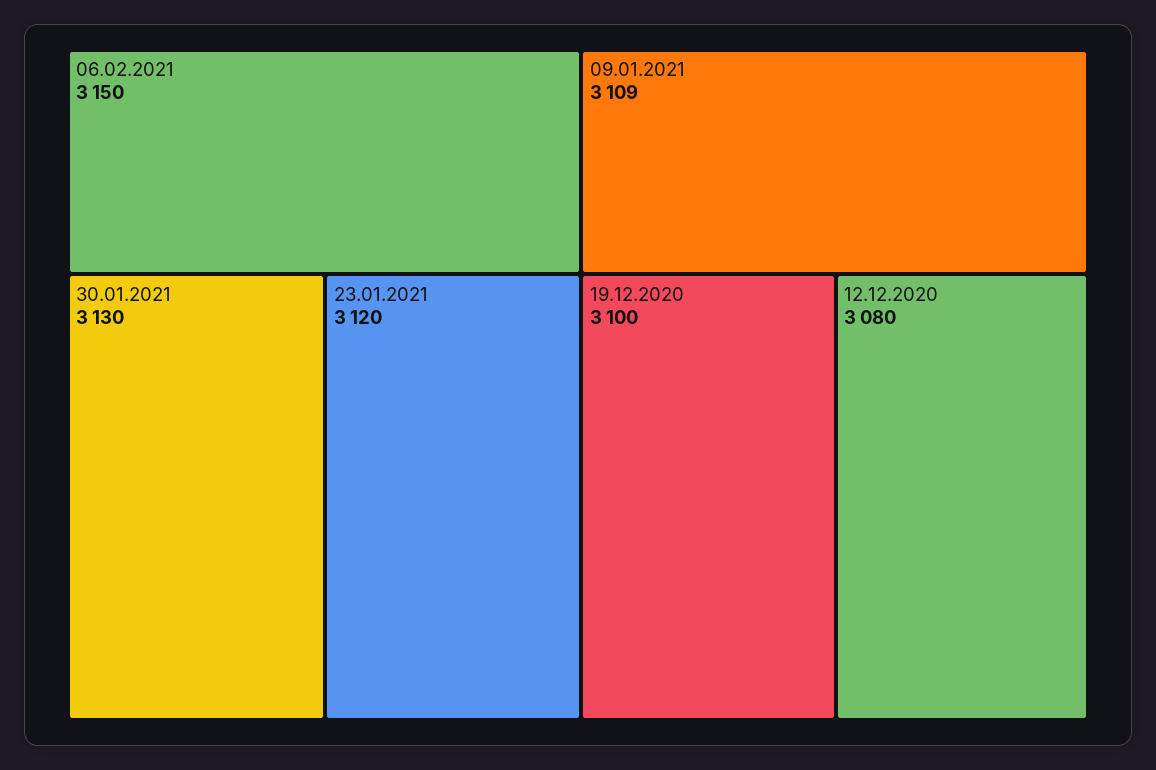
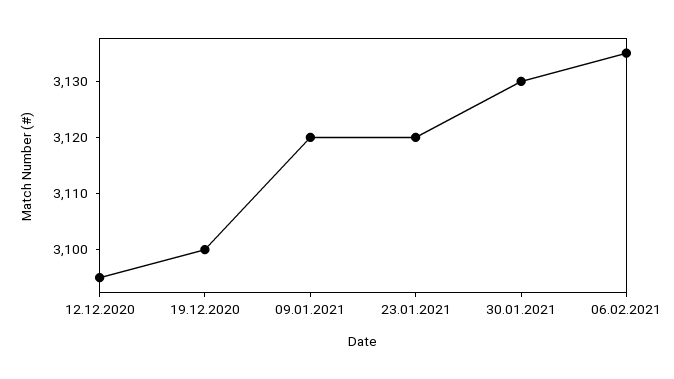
06.02.2021: 3150 -> 3135
09.01.2021: 3109 -> 3120
12.12.2020: 3080 -> 3095

